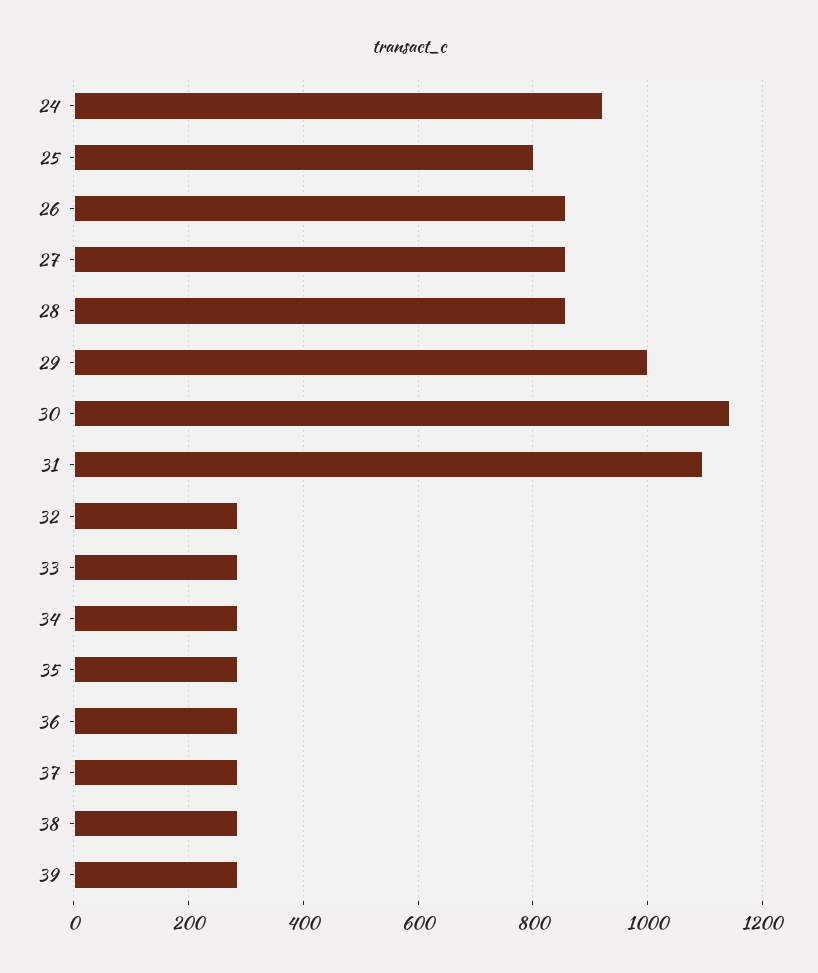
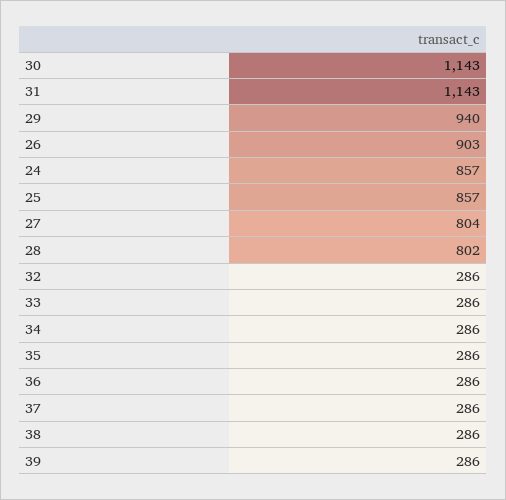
24: 920 -> 857
25: 800 -> 857
26: 860 -> 903
27: 860 -> 804
28: 860 -> 802
29: 1000 -> 940
31: 1100 -> 1143

